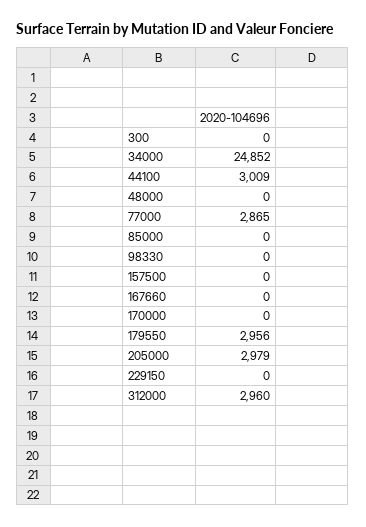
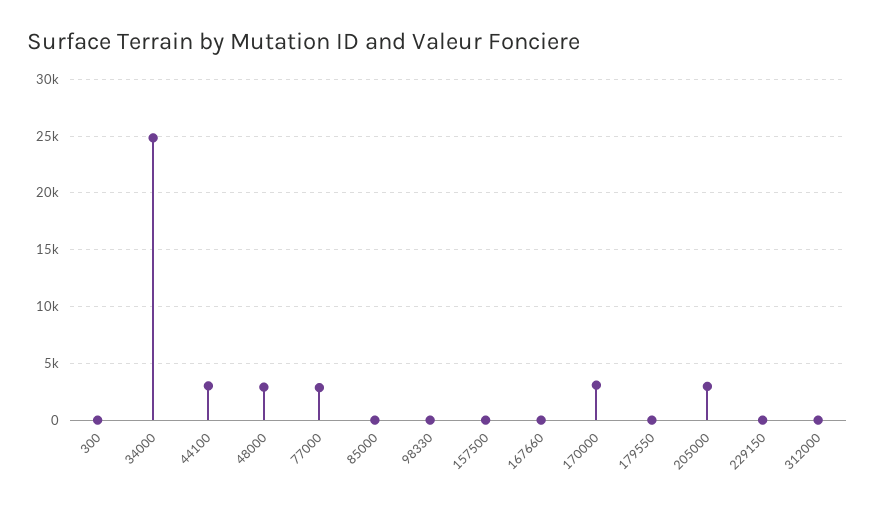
48000: 0 -> 3000
170000: 0 -> 3000
179550: 2956 -> 0
312000: 2960 -> 0

